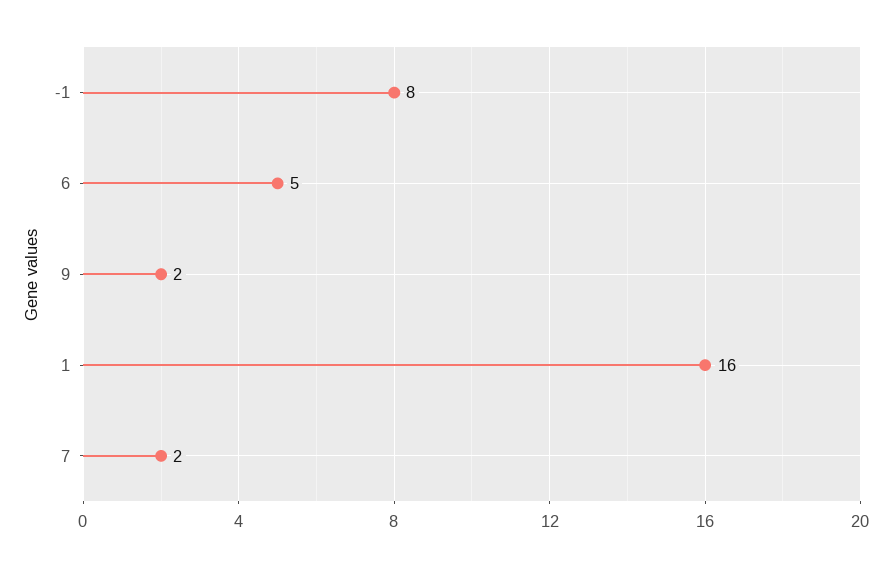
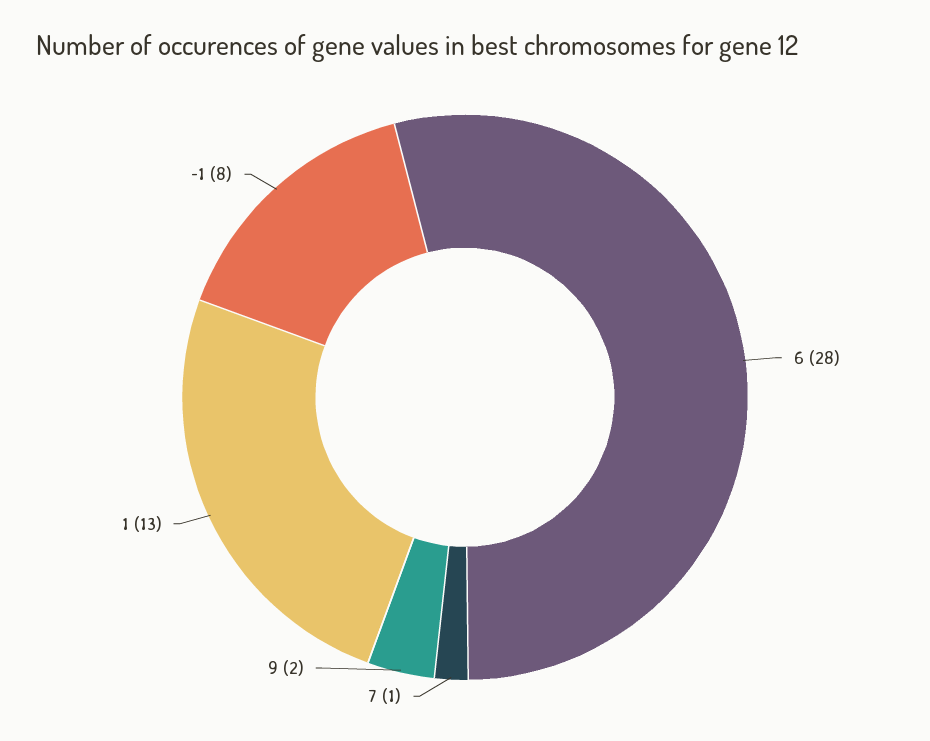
6: 5 -> 28
1: 16 -> 13
7: 2 -> 1

